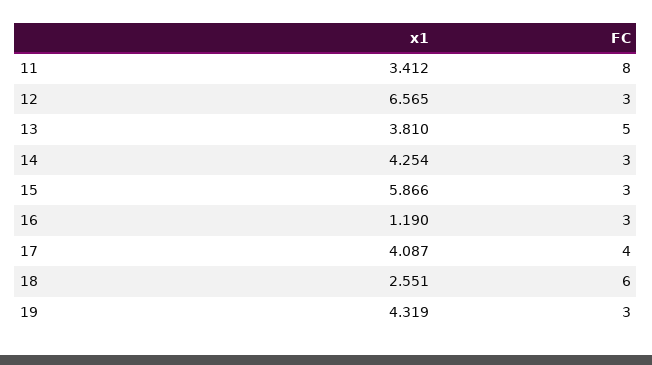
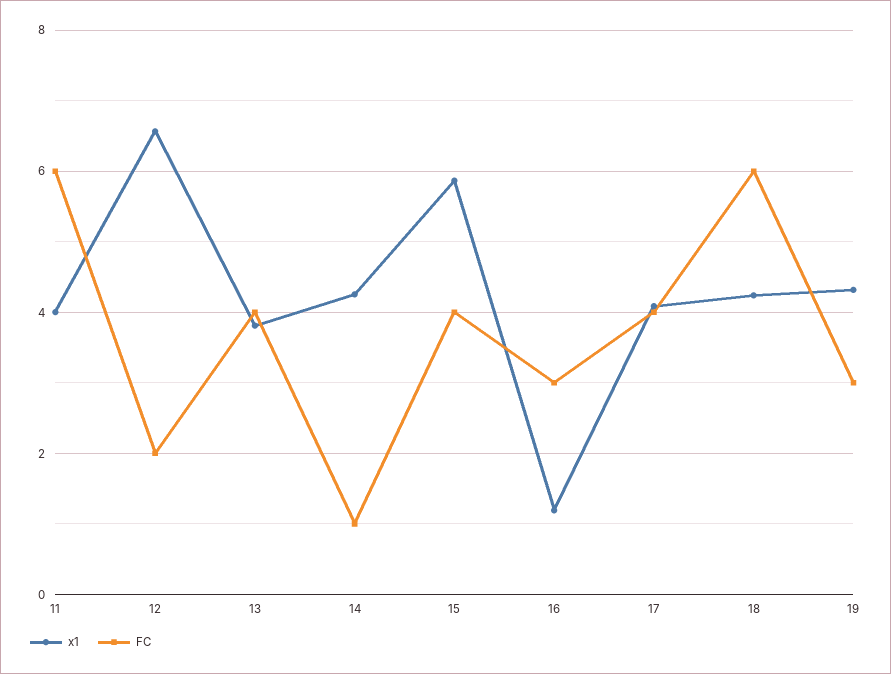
x1, 11: 3.412 -> 4
FC, 11: 8 -> 6
FC, 12: 3 -> 2
FC, 13: 5 -> 4
FC, 14: 3 -> 1
FC, 15: 3 -> 4
x1, 18: 2.551 -> 4.2

